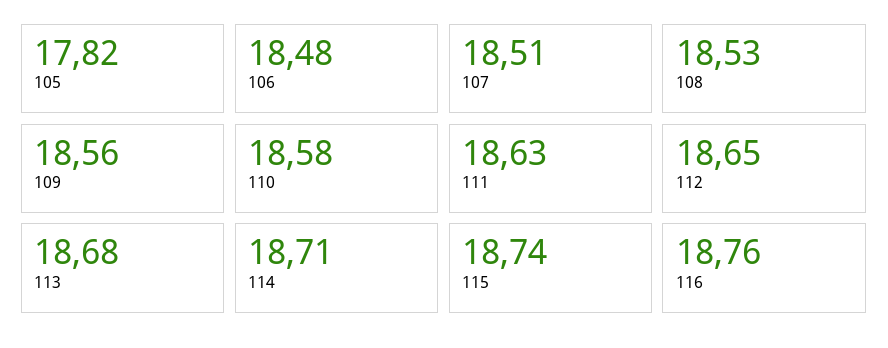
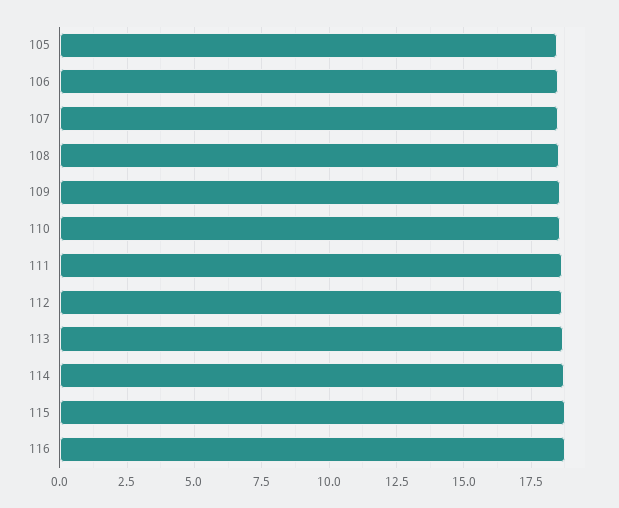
105: 17.82 -> 18.5

